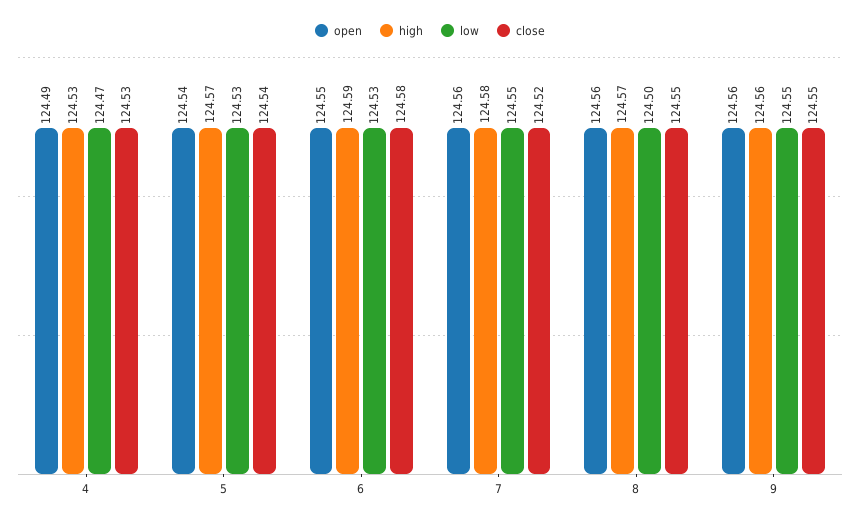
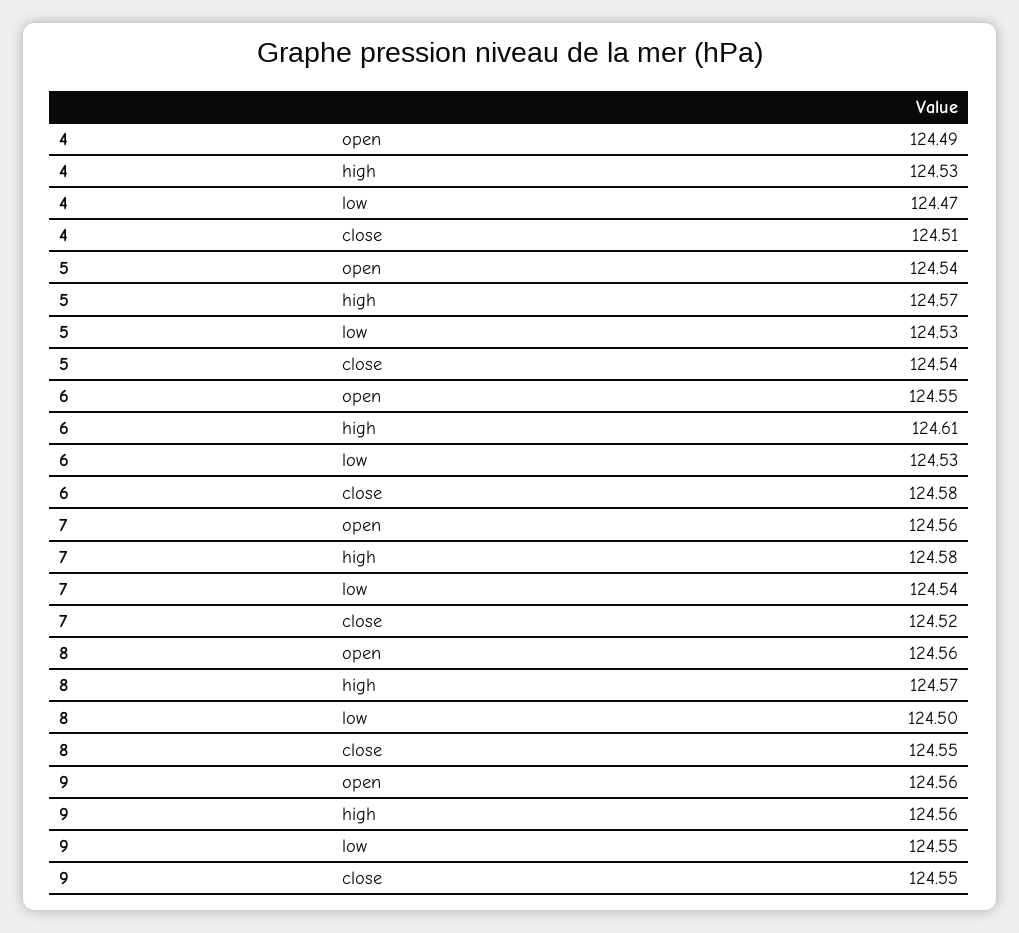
close, 4: 124.53 -> 124.51
high, 6: 124.59 -> 124.61
low, 7: 124.55 -> 124.54

